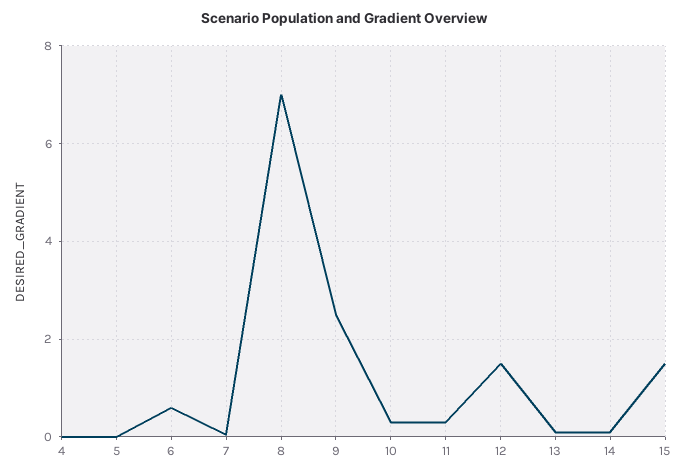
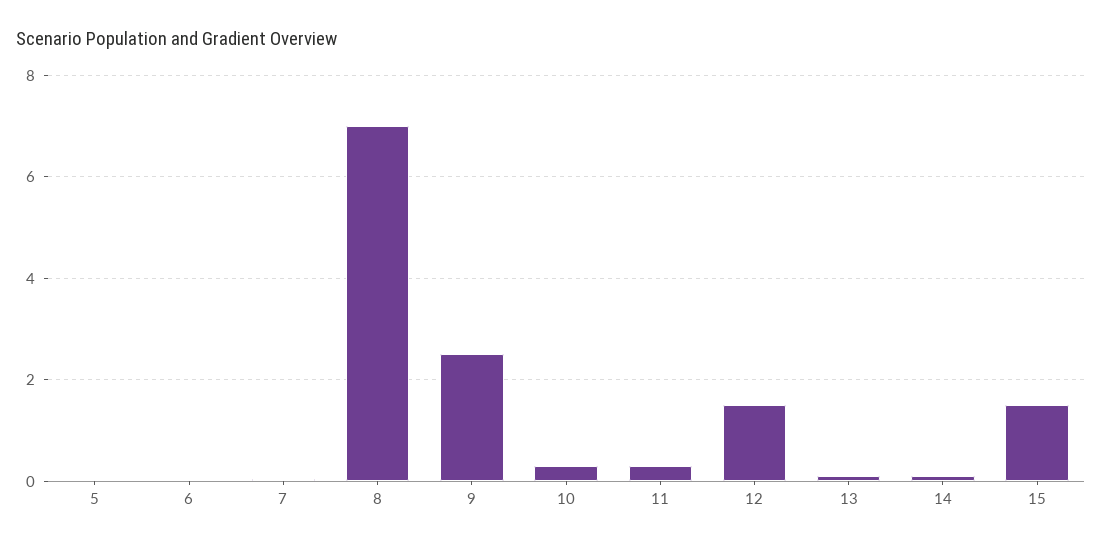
4: 0 -> none
6: 0.6 -> 0

